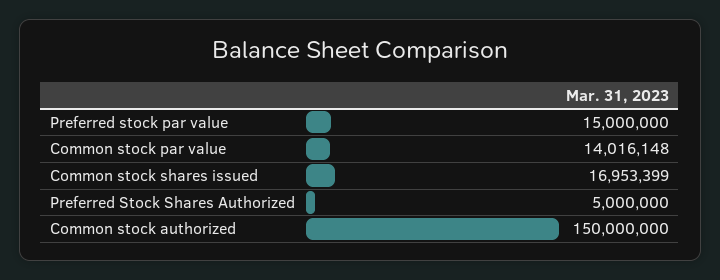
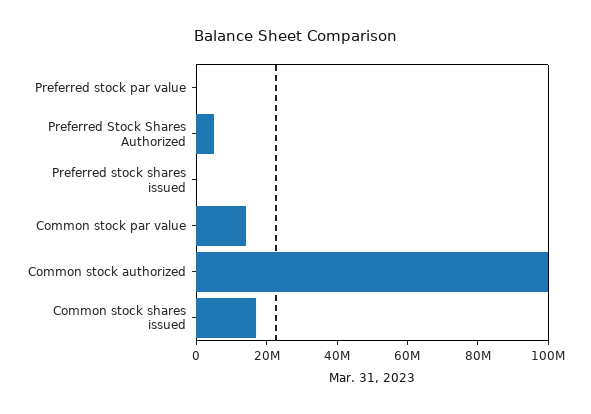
Preferred stock par value: 15000000 -> 0
Common stock authorized: 150000000 -> 100000000
Preferred stock shares issued: none -> 0

